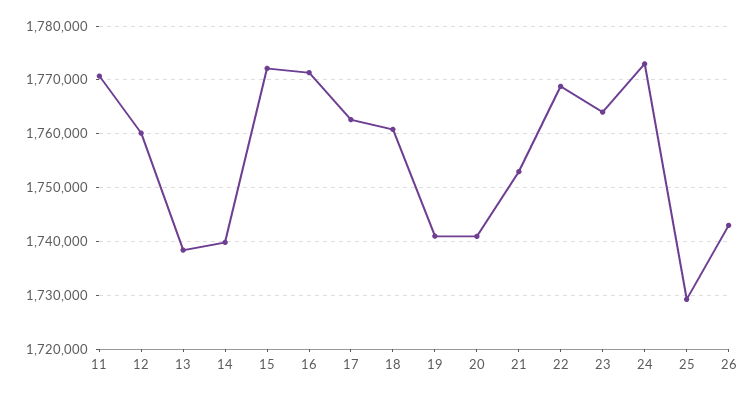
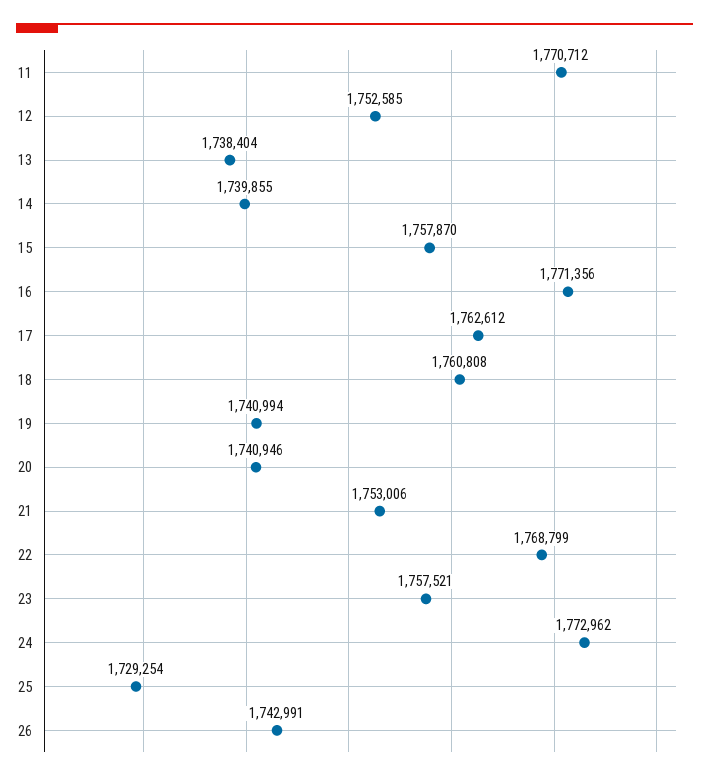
12: 1760000 -> 1752585
15: 1772000 -> 1757870
23: 1764000 -> 1757521

